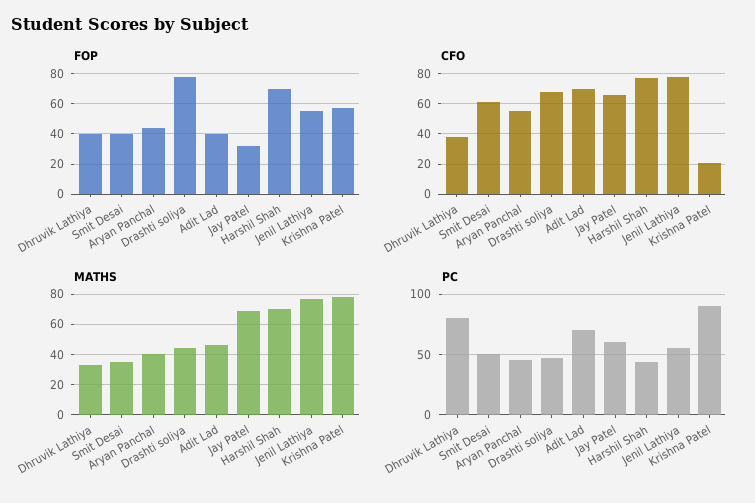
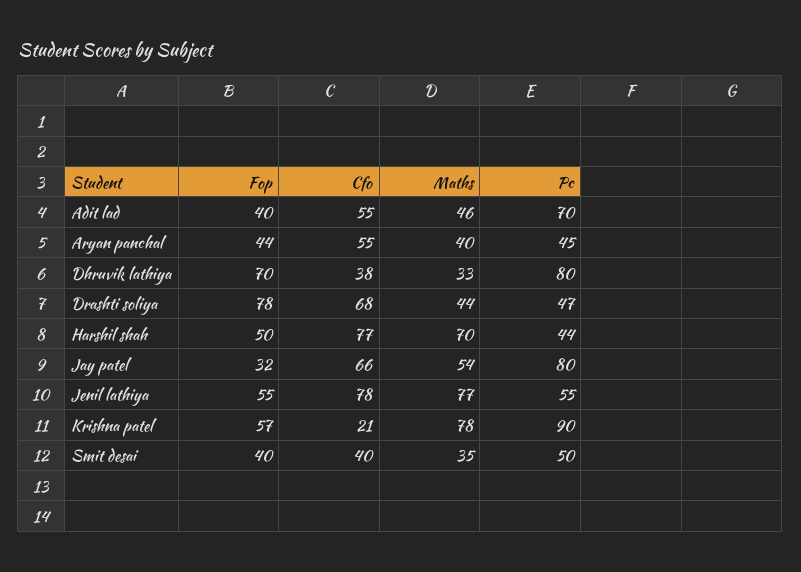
FOP, Dhruvik Lathiya: 40 -> 70
FOP, Harshil Shah: 70 -> 50
CFO, Smit Desai: 60 -> 40
CFO, Adit Lad: 70 -> 55
MATHS, Jay Patel: 70 -> 54
PC, Jay Patel: 60 -> 80

